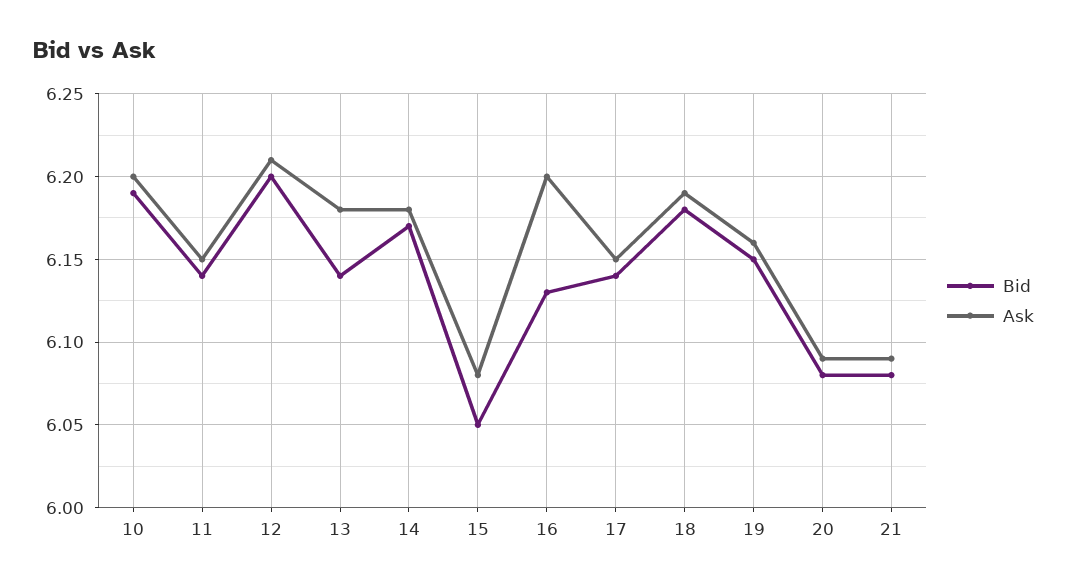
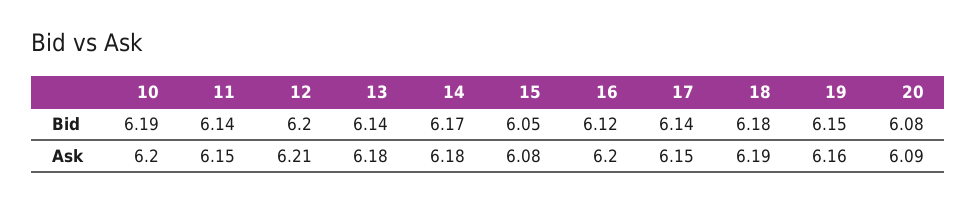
Bid, 16: 6.13 -> 6.12
Bid, 21: 6.08 -> none
Ask, 21: 6.09 -> none

